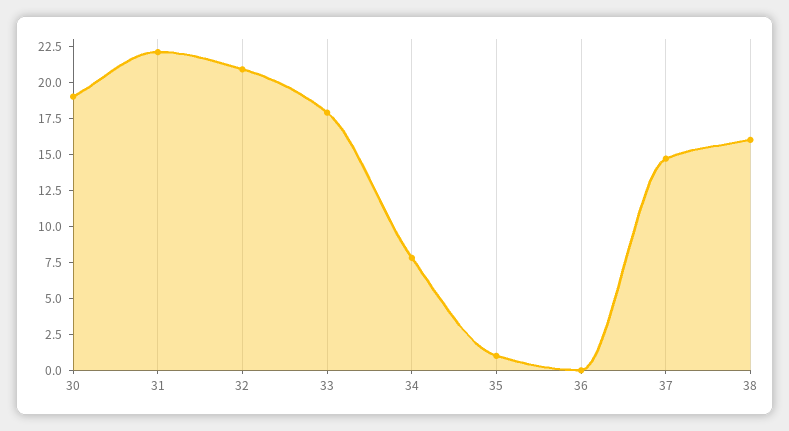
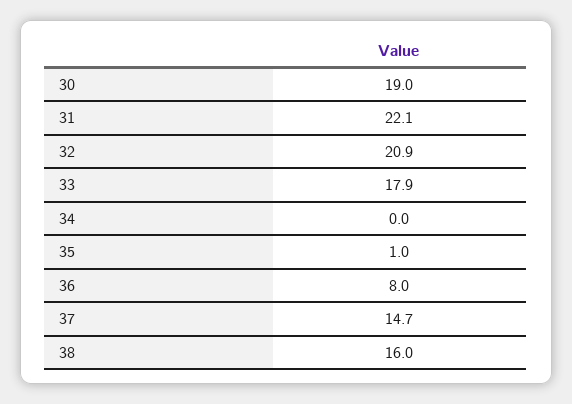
34: 7.5 -> 0
36: 0 -> 8

